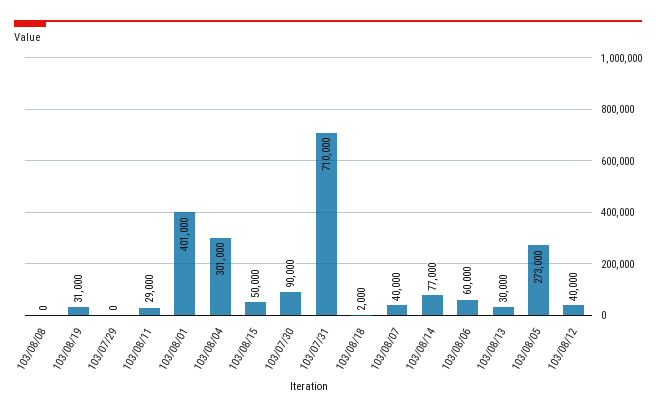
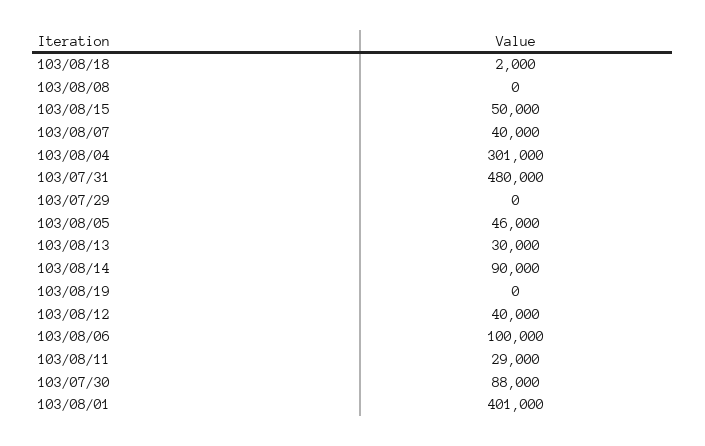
103/08/19: 31000 -> 0
103/07/30: 90000 -> 88000
103/07/31: 710000 -> 480000
103/08/14: 77000 -> 90000
103/08/06: 60000 -> 100000
103/08/05: 273000 -> 46000

